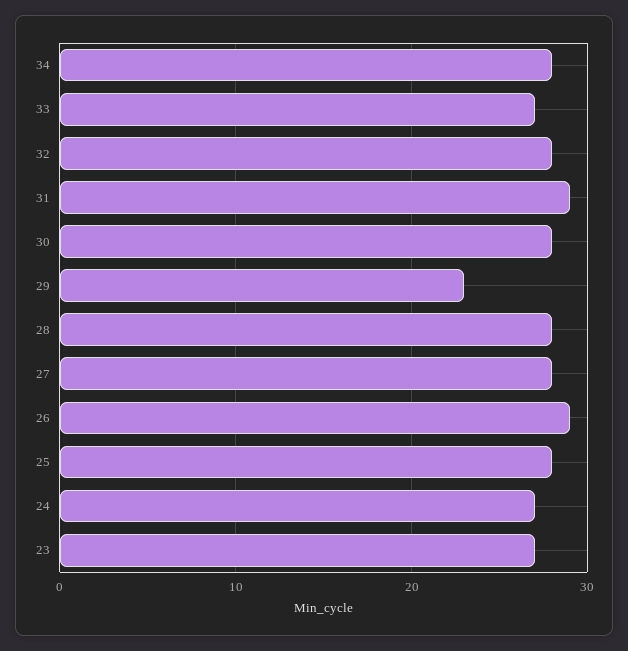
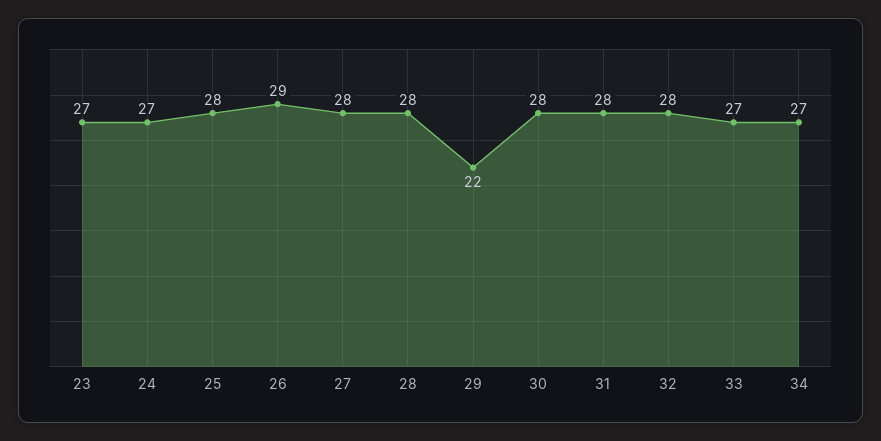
34: 28 -> 27
31: 29 -> 28
29: 23 -> 22

